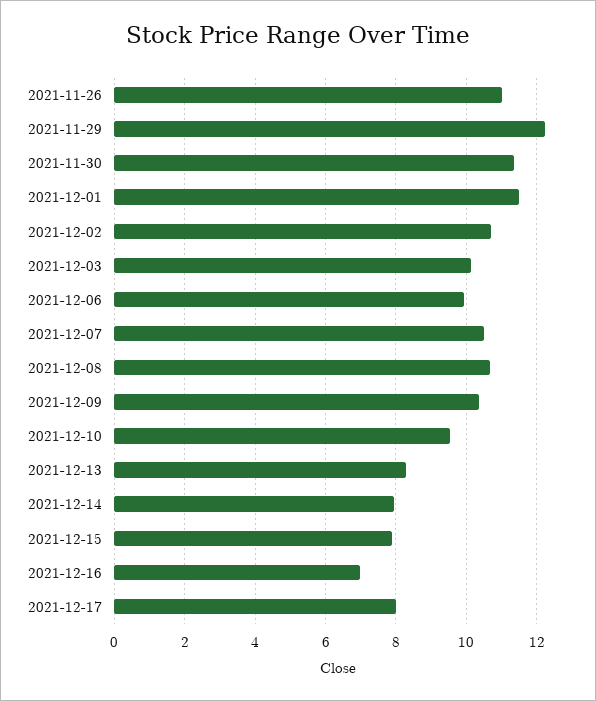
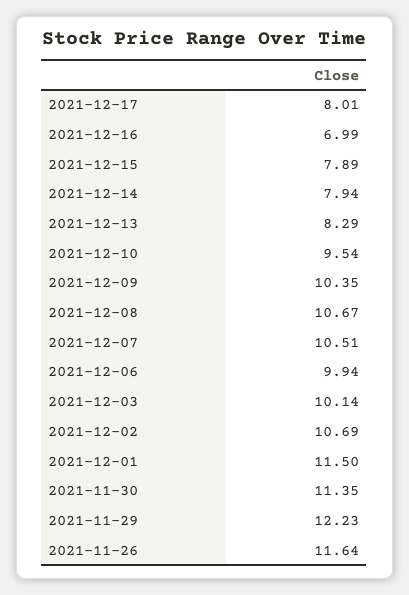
2021-11-26: 11 -> 11.64

